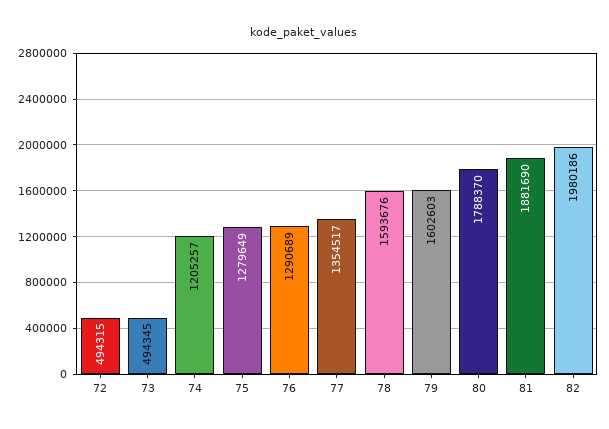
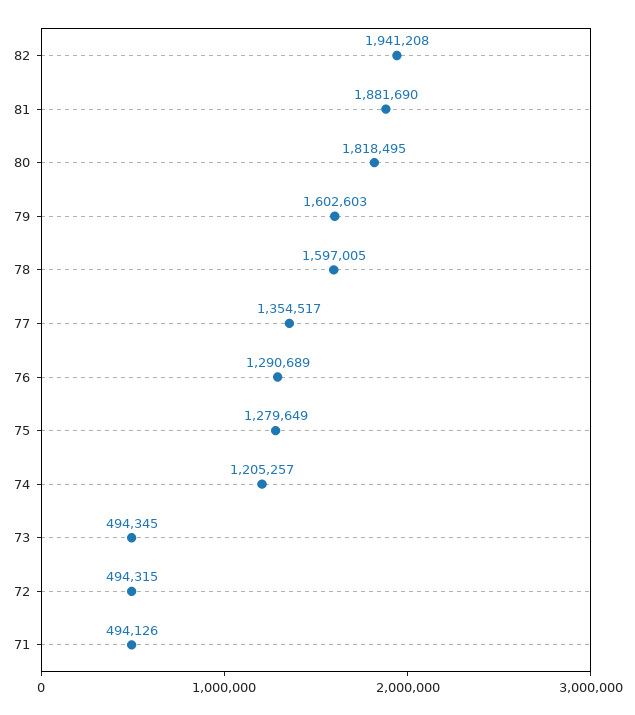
78: 1593676 -> 1597005
80: 1788370 -> 1818495
82: 1980186 -> 1941208
71: none -> 494126

